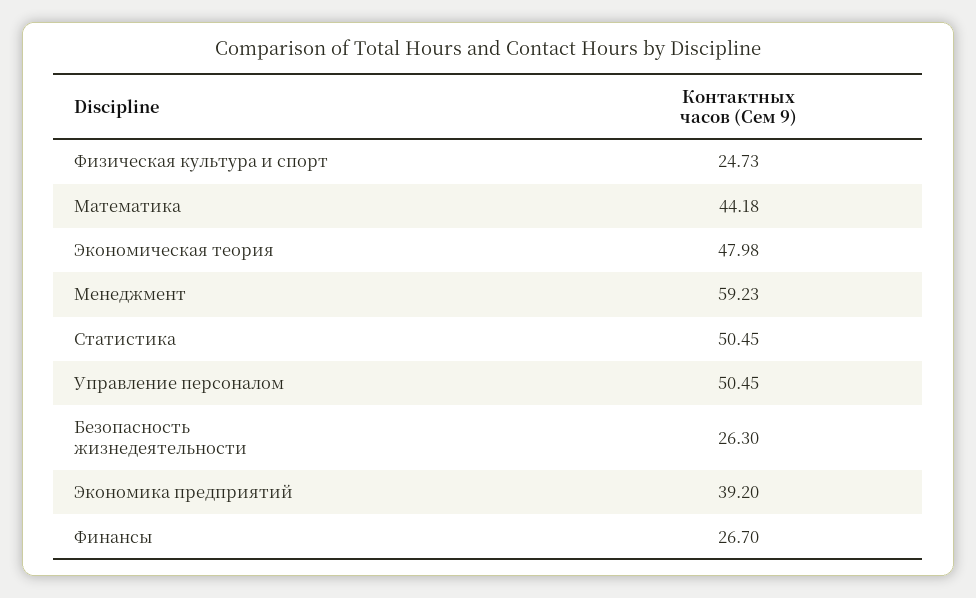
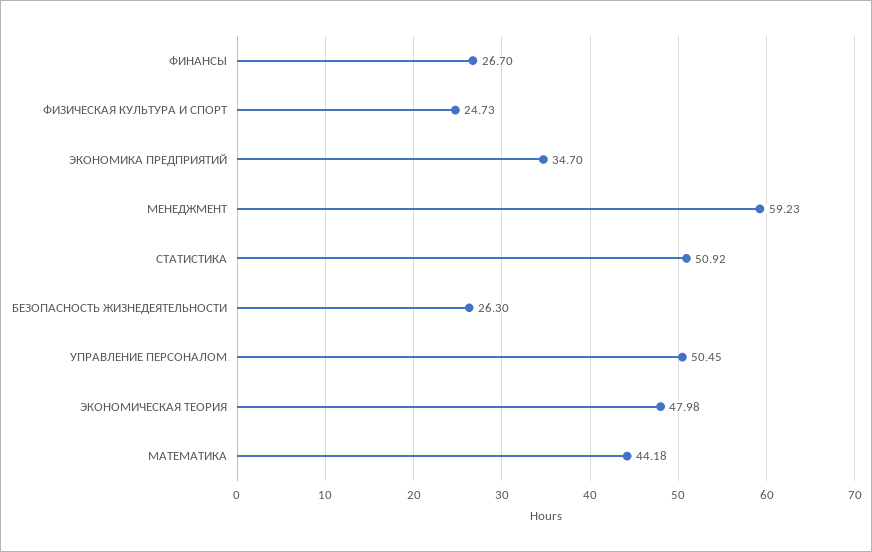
Статистика: 50.45 -> 50.92
Экономика предприятий: 39.2 -> 34.7

